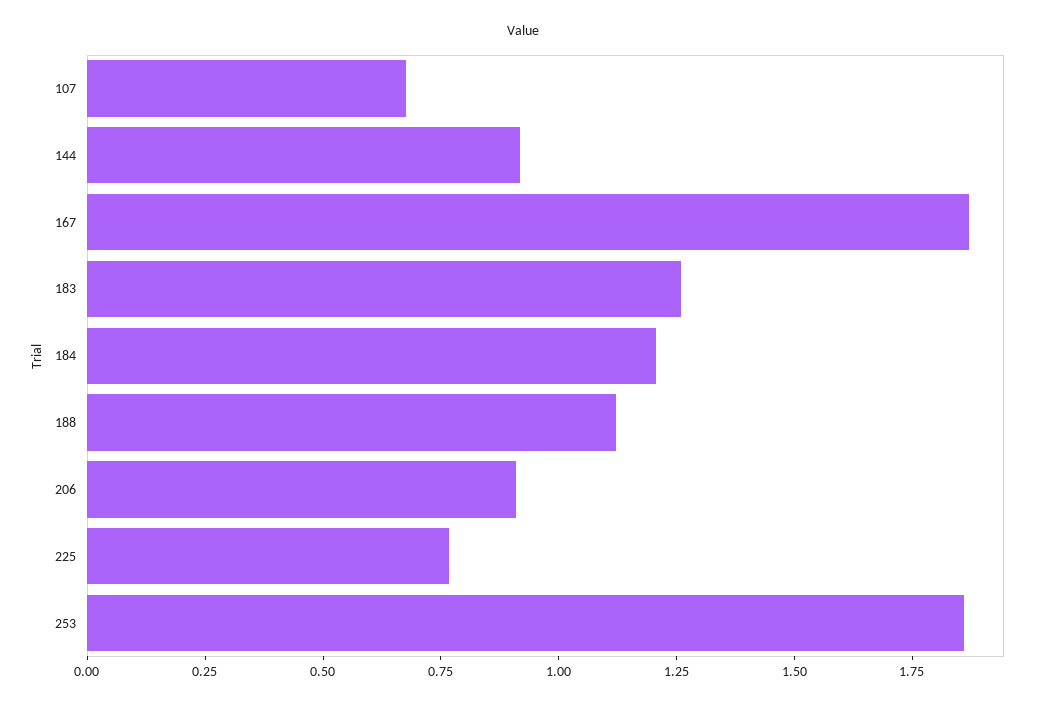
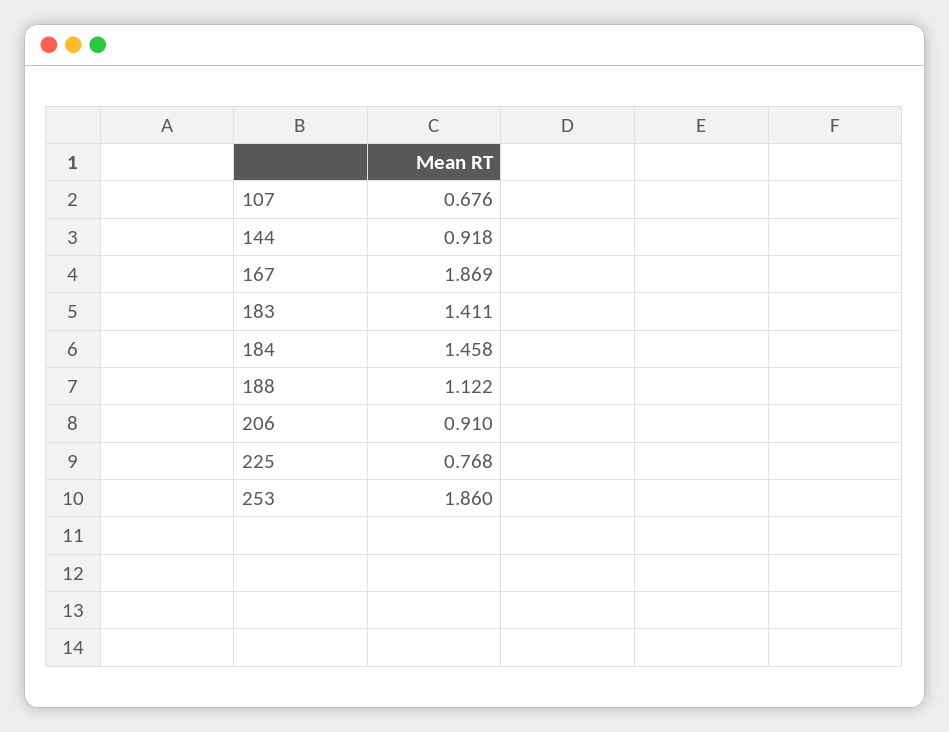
183: 1.25 -> 1.411
184: 1.2 -> 1.458

